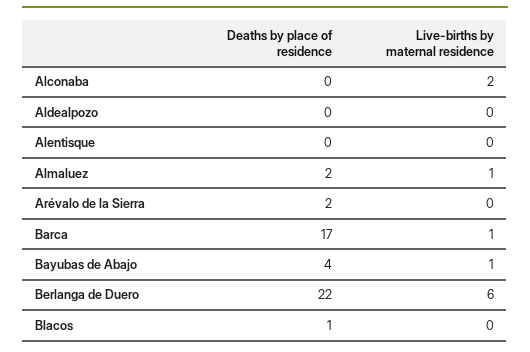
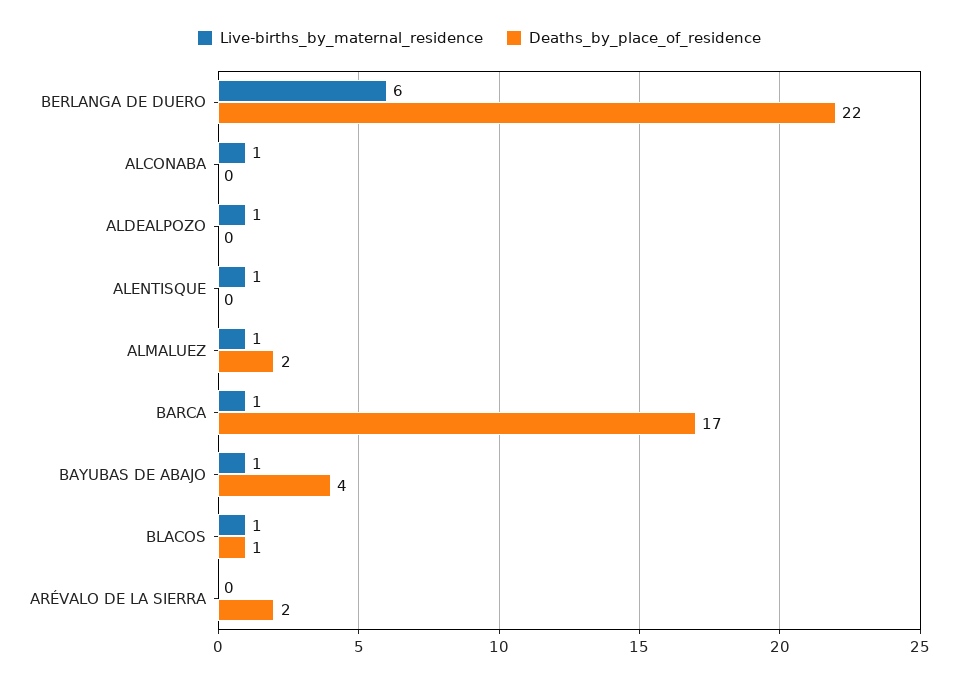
Live-births by maternal residence, Alconaba: 2 -> 1
Live-births by maternal residence, Aldealpozo: 0 -> 1
Live-births by maternal residence, Alentisque: 0 -> 1
Live-births by maternal residence, Blacos: 0 -> 1

